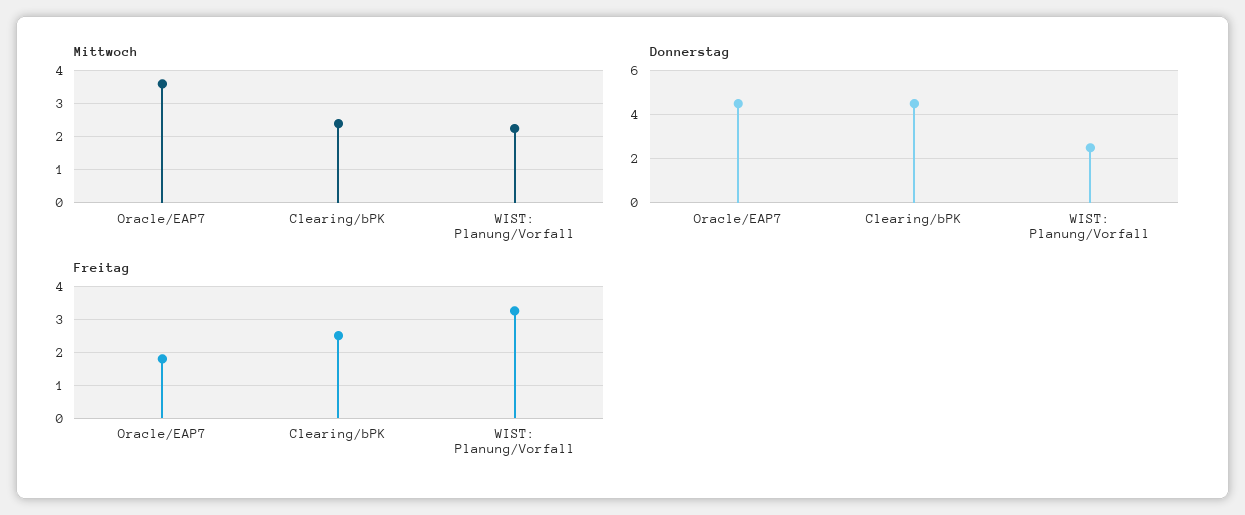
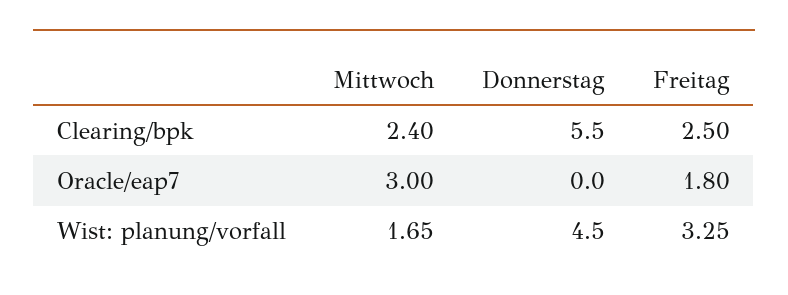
Mittwoch, Oracle/EAP7: 3.6 -> 3
Mittwoch, WIST: Planung/Vorfall: 2.2 -> 1.65
Donnerstag, Oracle/EAP7: 4.5 -> 0
Donnerstag, Clearing/bPK: 4.5 -> 5.5
Donnerstag, WIST: Planung/Vorfall: 2.5 -> 4.5

